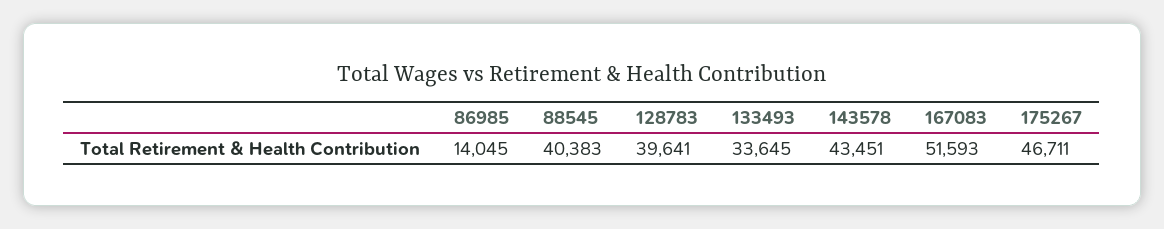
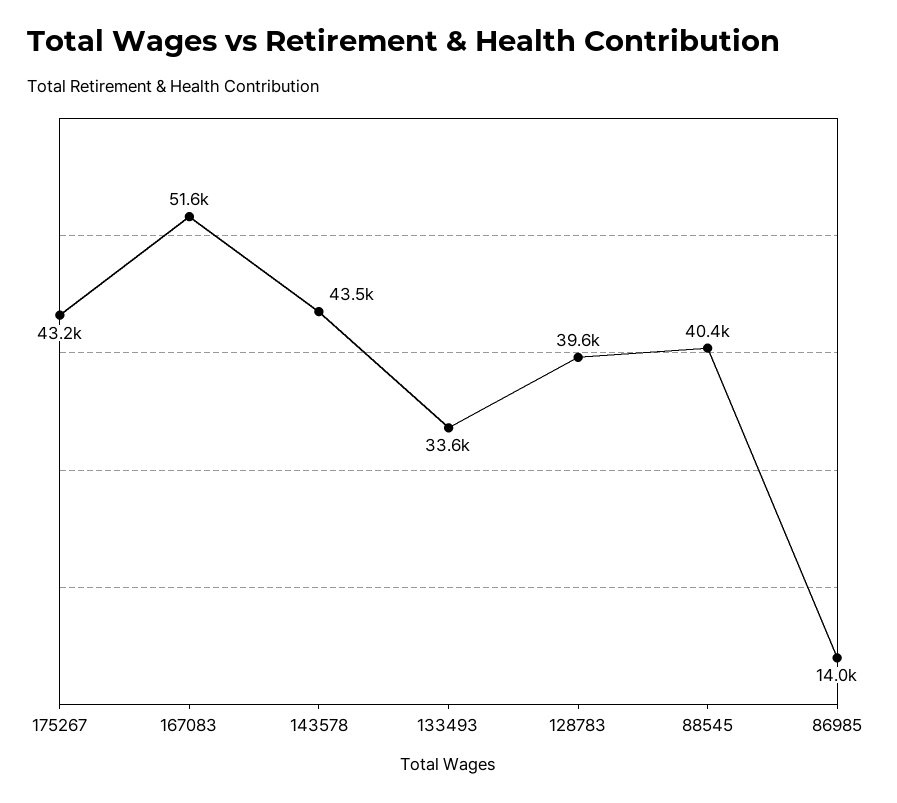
175267: 46711 -> 43200

